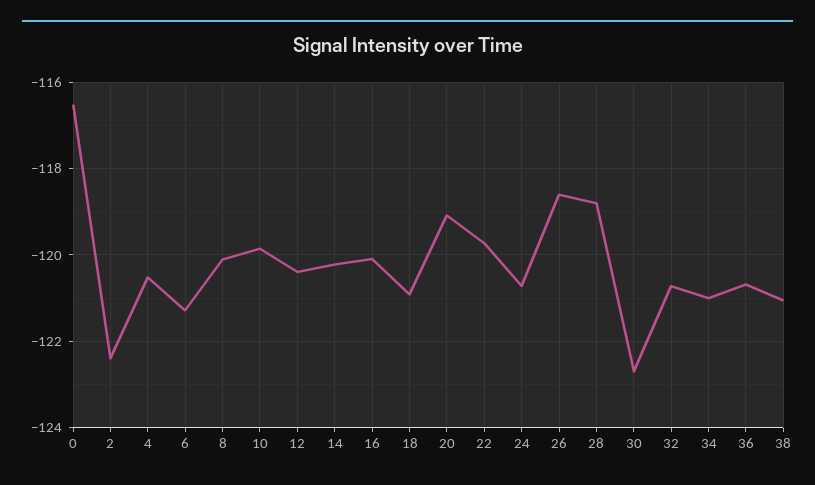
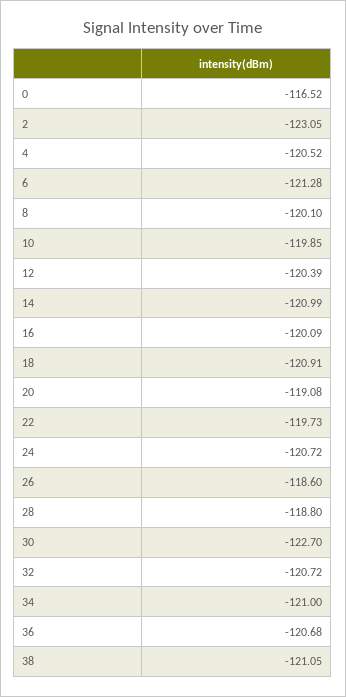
2: -122.4 -> -123.05
14: -120.2 -> -120.99

